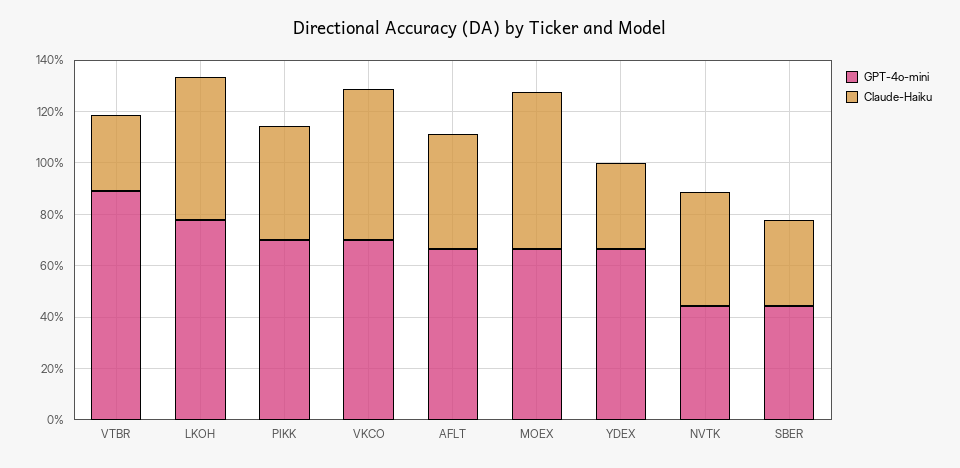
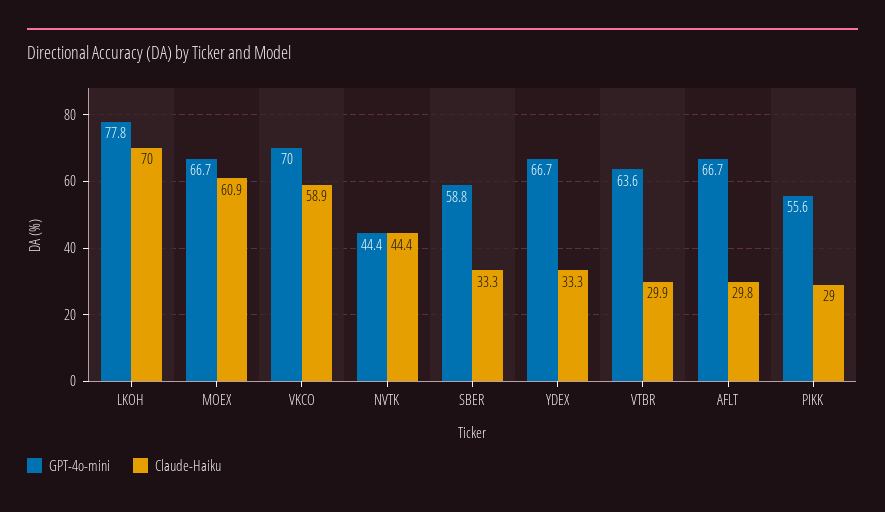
GPT-4o-mini, VTBR: 90 -> 63.6
Claude-Haiku, LKOH: 55 -> 70
GPT-4o-mini, PIKK: 70 -> 55.6
Claude-Haiku, PIKK: 45 -> 29
Claude-Haiku, AFLT: 45 -> 29.8
GPT-4o-mini, SBER: 45 -> 58.8

